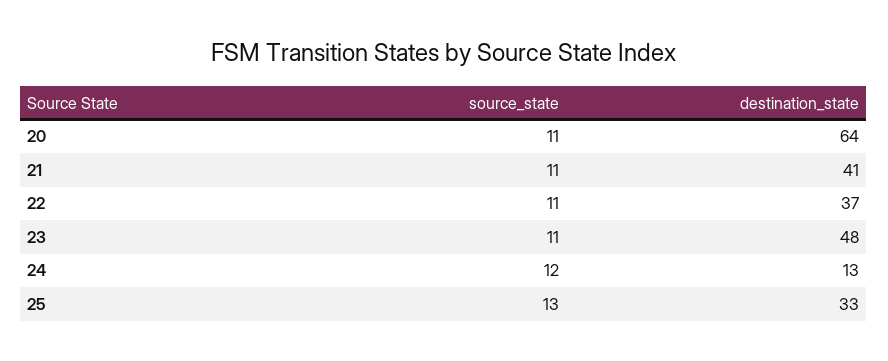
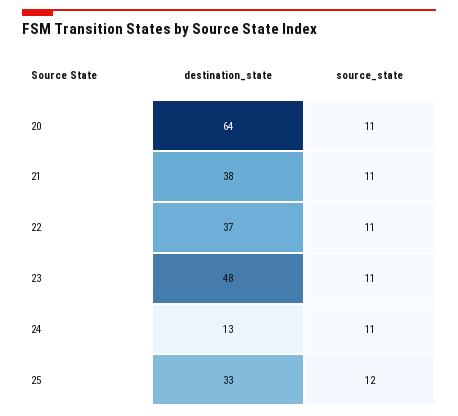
destination_state, 21: 41 -> 38
source_state, 24: 12 -> 11
source_state, 25: 13 -> 12

